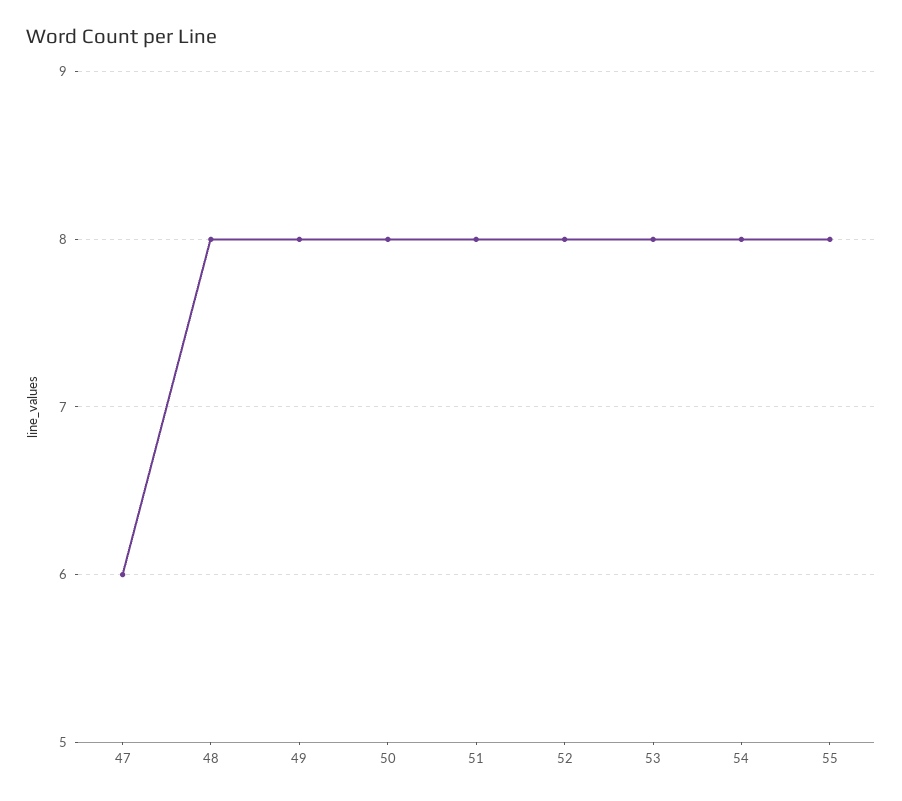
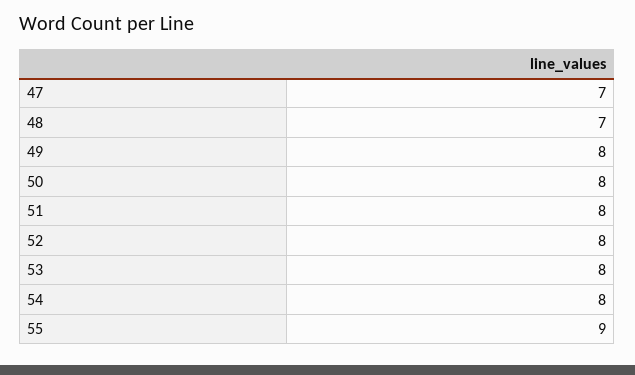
47: 6 -> 7
48: 8 -> 7
55: 8 -> 9

